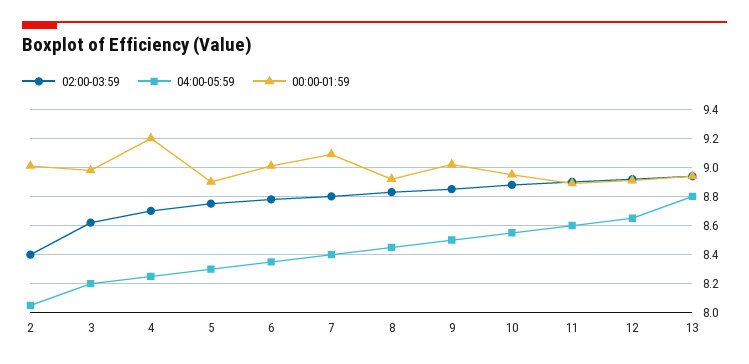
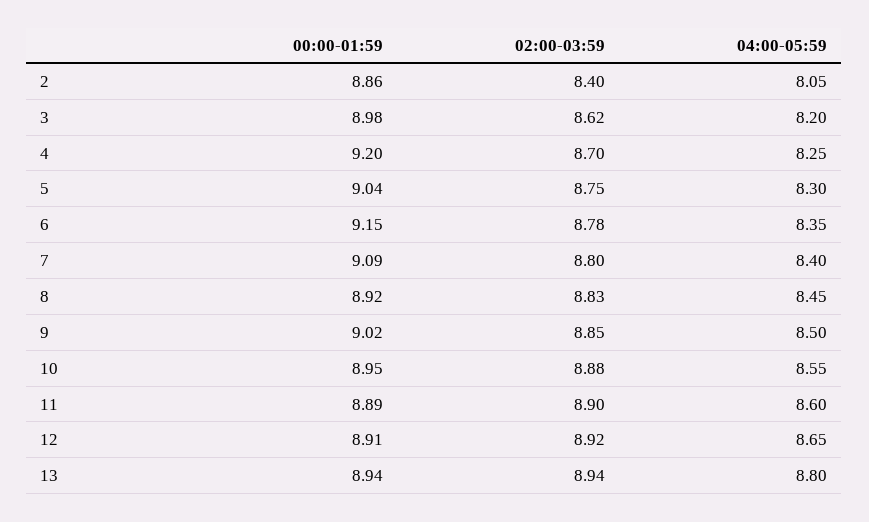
00:00-01:59, 2: 9 -> 8.86
00:00-01:59, 5: 8.9 -> 9.04
00:00-01:59, 6: 9 -> 9.15

